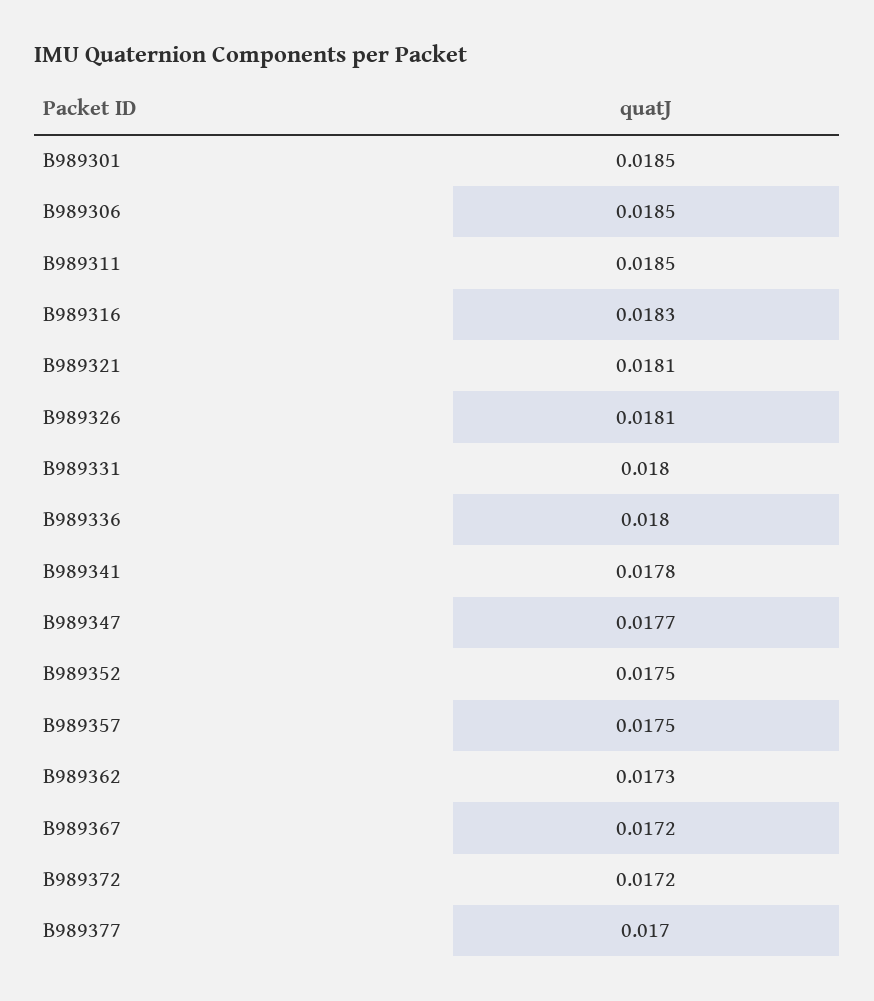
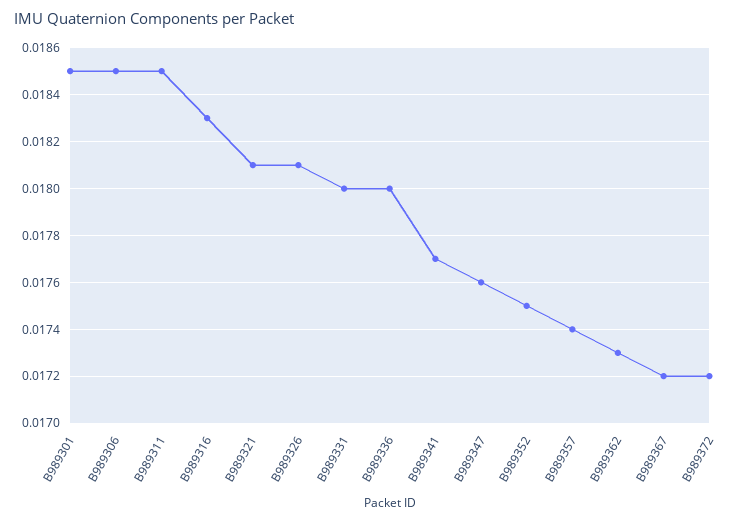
B989341: 0.0178 -> 0.0177
B989347: 0.0177 -> 0.0176
B989357: 0.0175 -> 0.0174
B989377: 0.017 -> none

